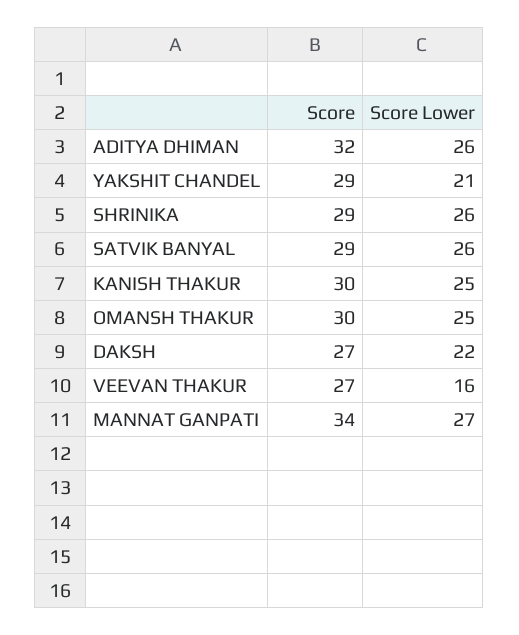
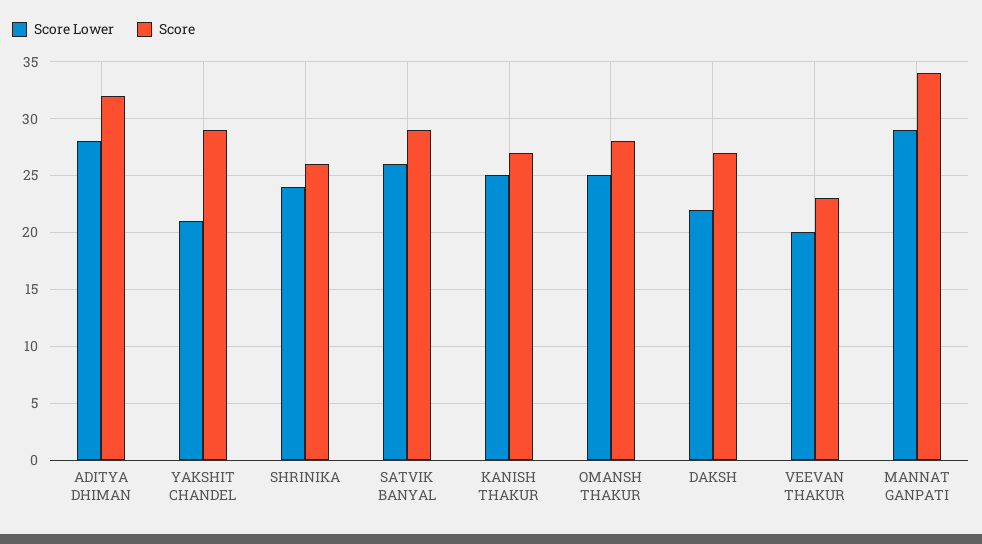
Score Lower, ADITYA DHIMAN: 26 -> 28
Score, SHRINIKA: 29 -> 26
Score Lower, SHRINIKA: 26 -> 24
Score, KANISH THAKUR: 30 -> 27
Score, OMANSH THAKUR: 30 -> 28
Score, VEEVAN THAKUR: 27 -> 23
Score Lower, VEEVAN THAKUR: 16 -> 20
Score Lower, MANNAT GANPATI: 27 -> 29

